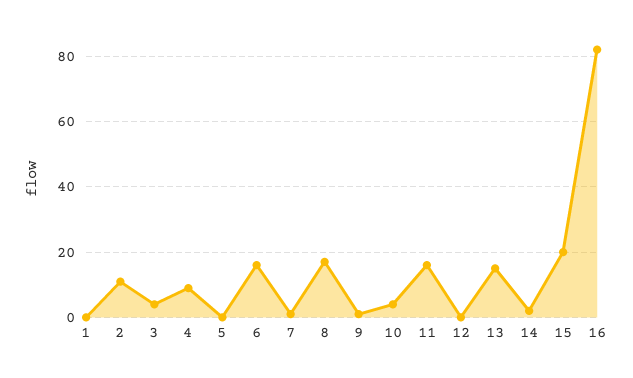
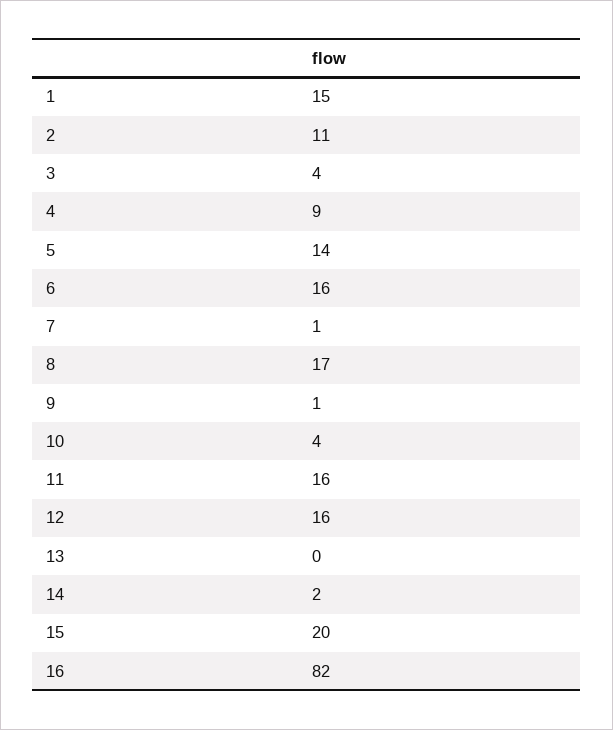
1: 0 -> 15
5: 0 -> 14
12: 0 -> 16
13: 15 -> 0

